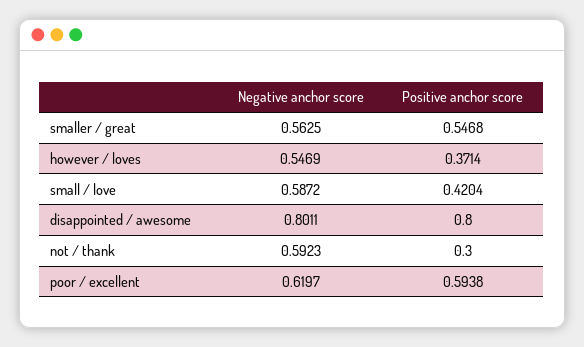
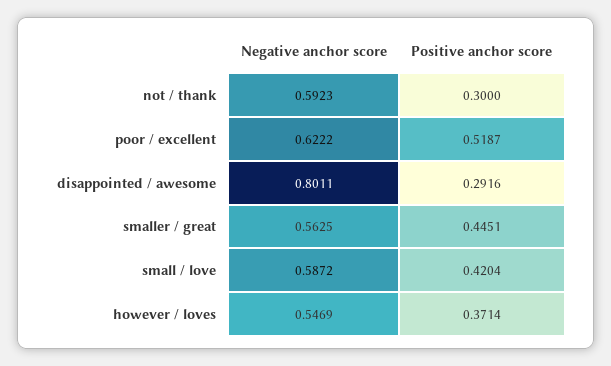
Positive anchor score, smaller / great: 0.5468 -> 0.4451
Positive anchor score, disappointed / awesome: 0.8 -> 0.2916
Negative anchor score, poor / excellent: 0.6197 -> 0.6222
Positive anchor score, poor / excellent: 0.5938 -> 0.5187

